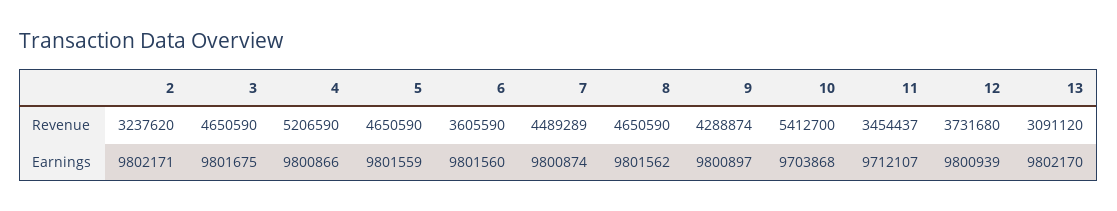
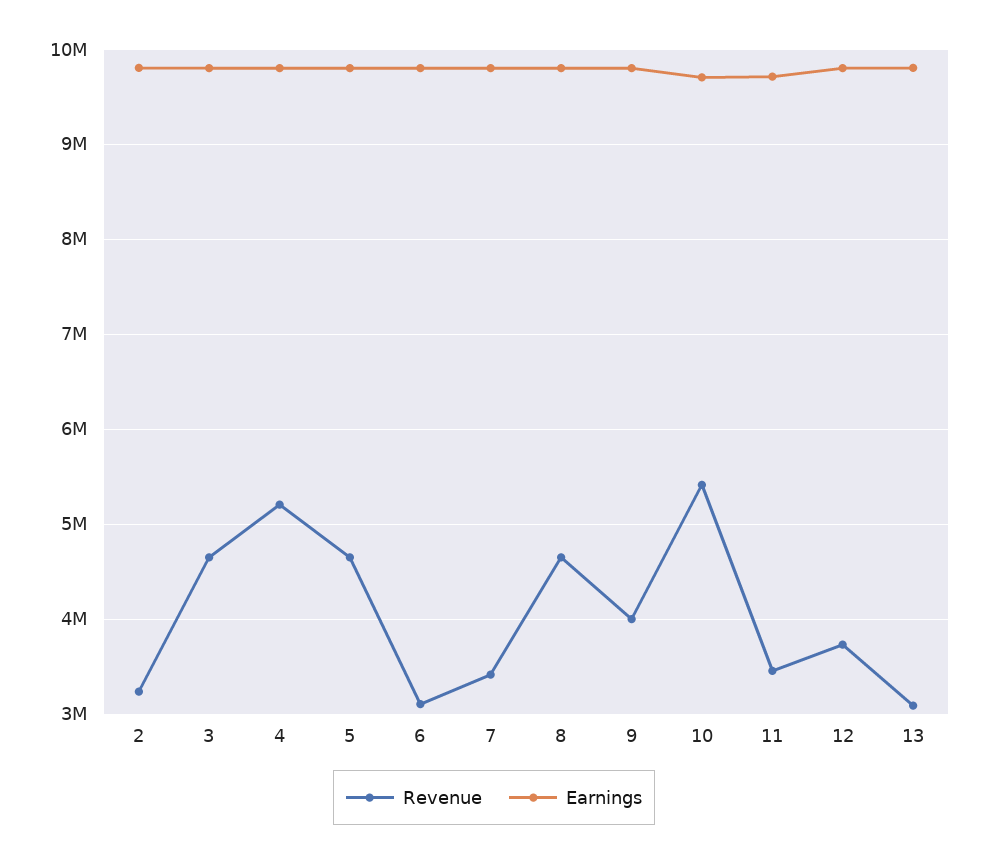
Revenue, 6: 3605590 -> 3100000
Revenue, 7: 4489289 -> 3400000
Revenue, 9: 4288874 -> 4000000

